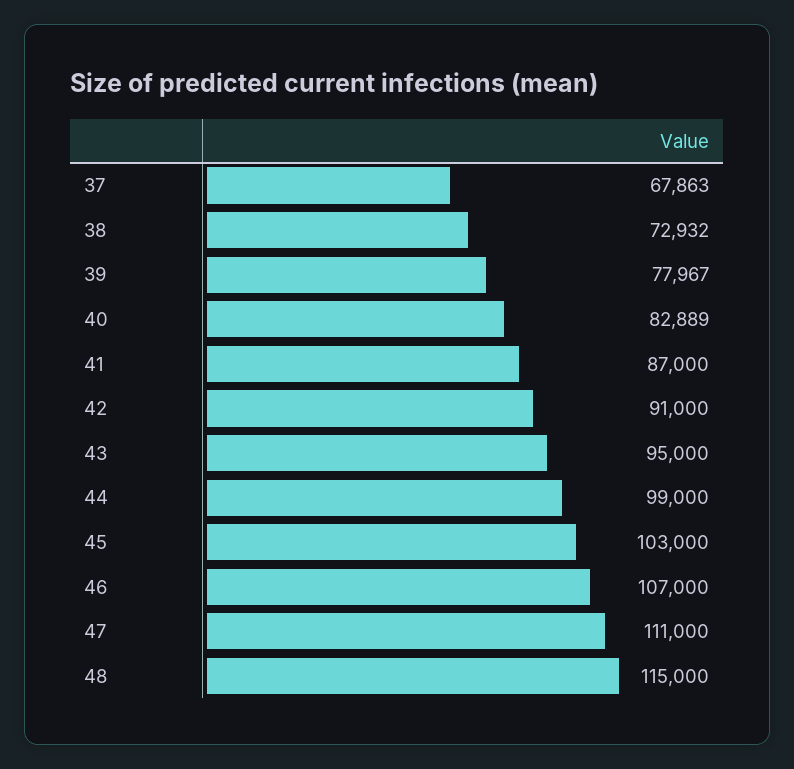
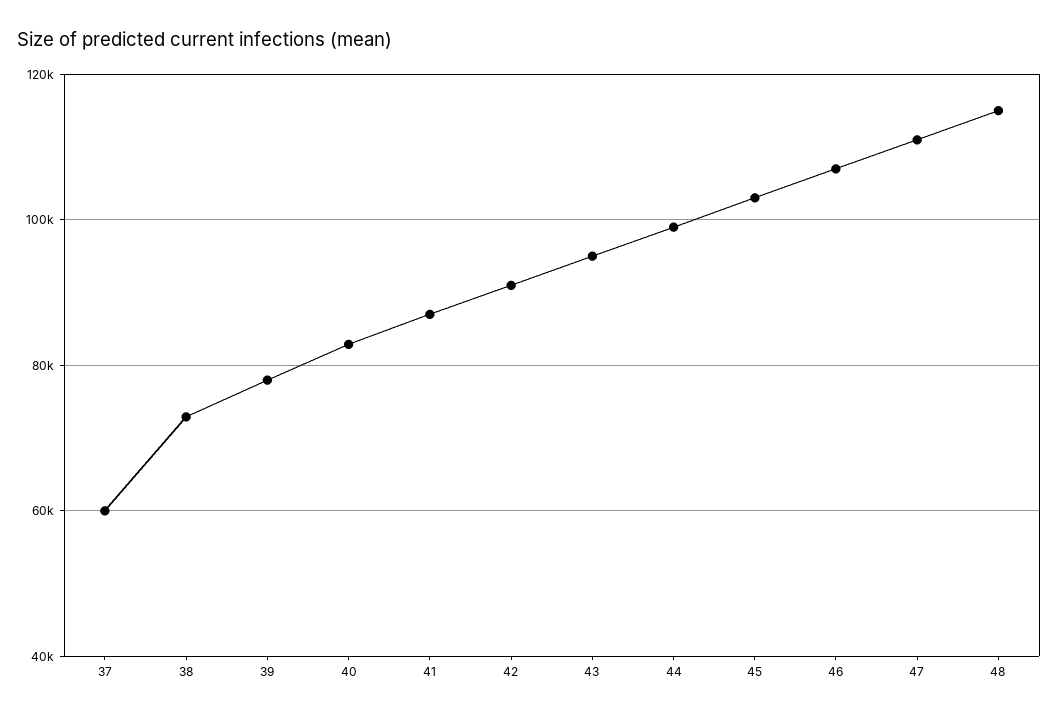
37: 67863 -> 60000

